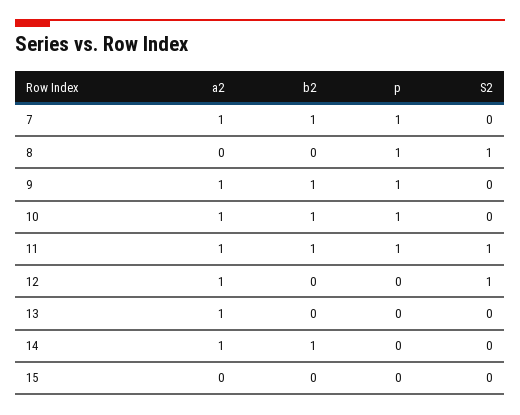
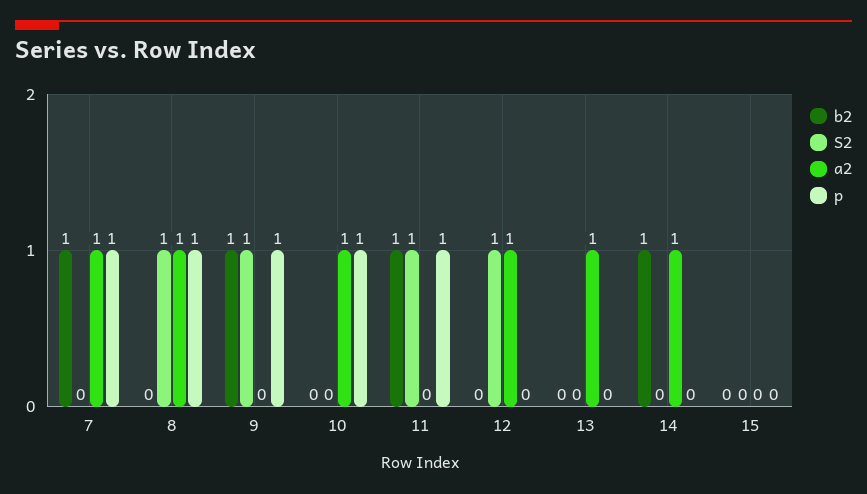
a2, 8: 0 -> 1
a2, 9: 1 -> 0
S2, 9: 0 -> 1
b2, 10: 1 -> 0
a2, 11: 1 -> 0

